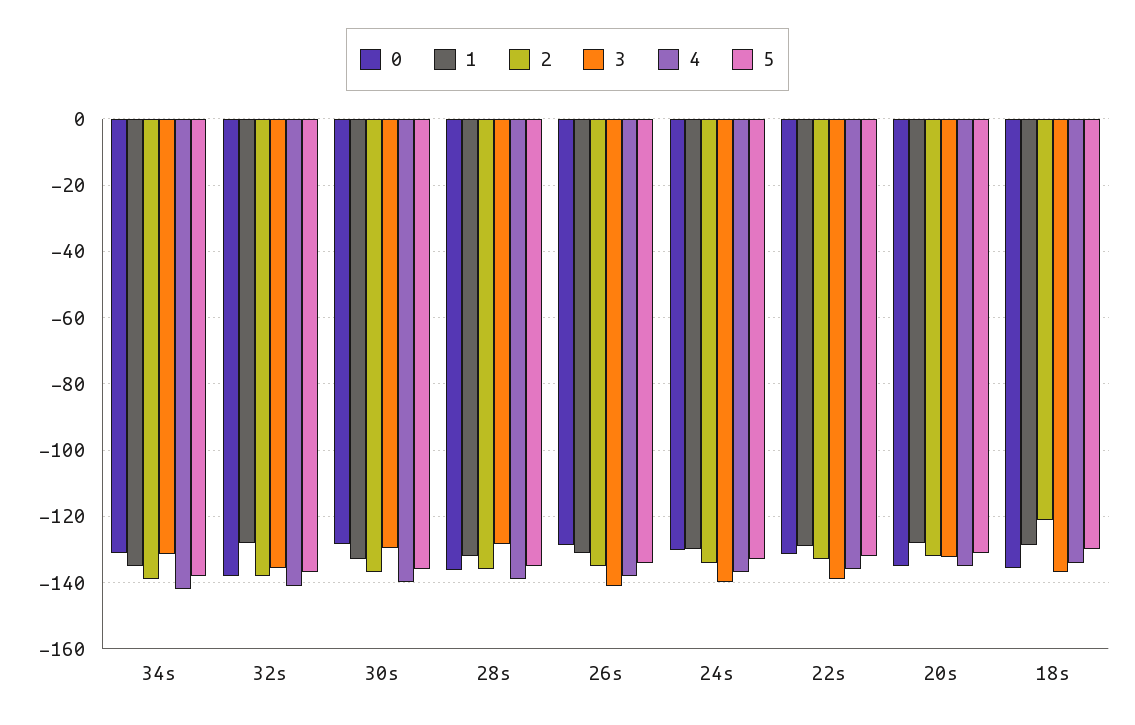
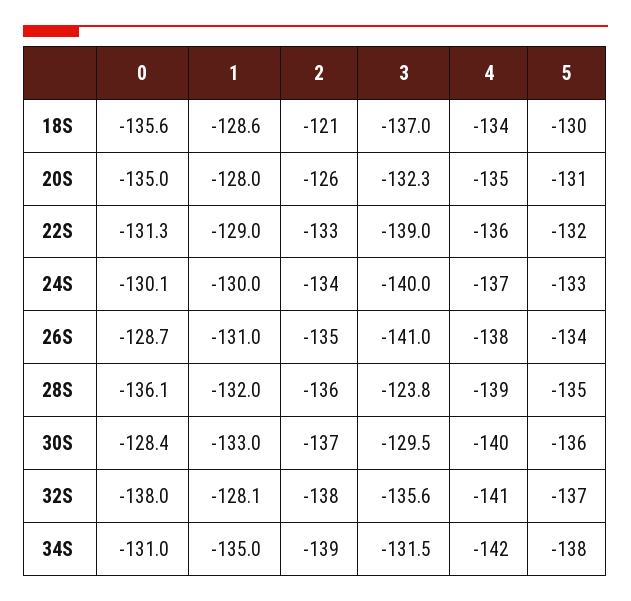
3, 28s: -128 -> -123.8
2, 20s: -132 -> -126

